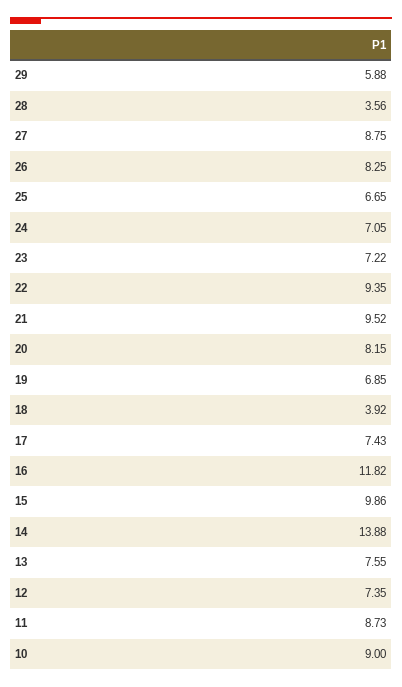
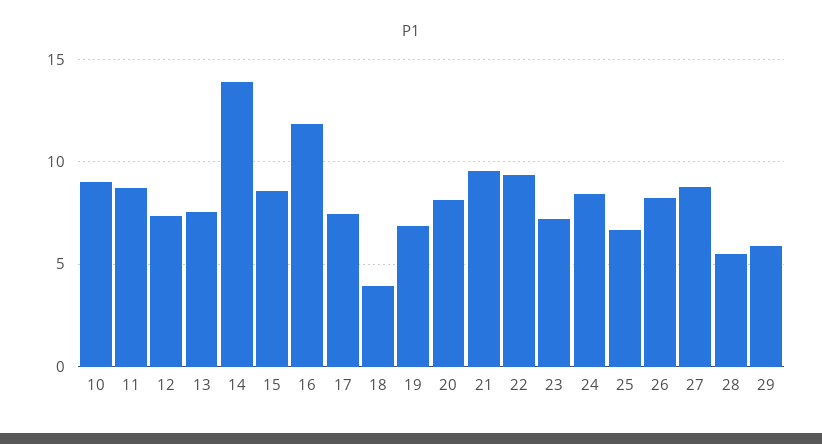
28: 3.56 -> 5.5
24: 7.05 -> 8.5
15: 9.86 -> 8.5

